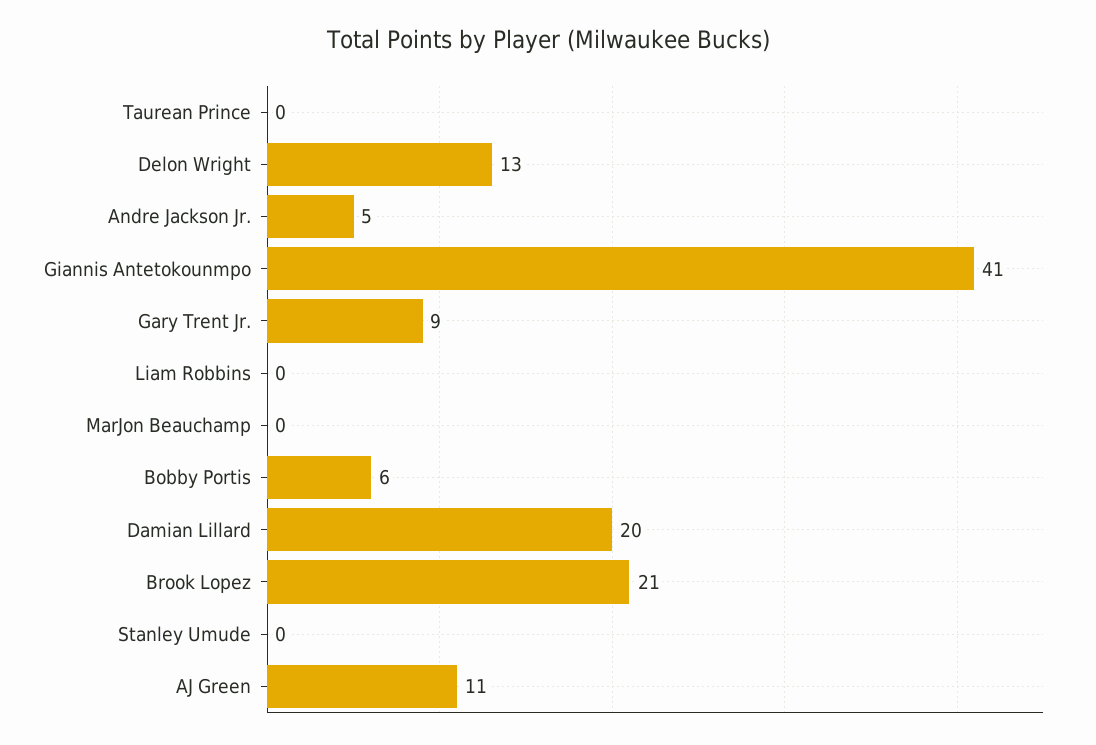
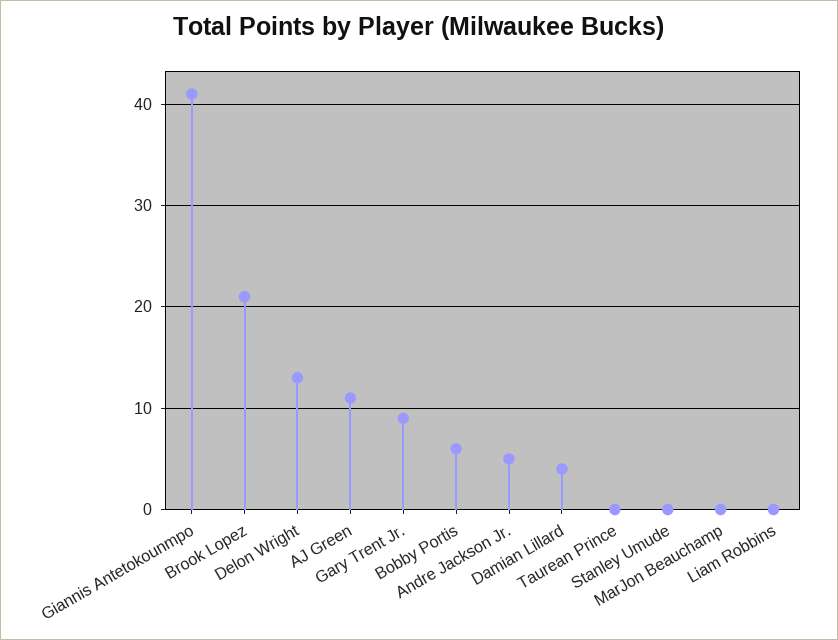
Damian Lillard: 20 -> 4

